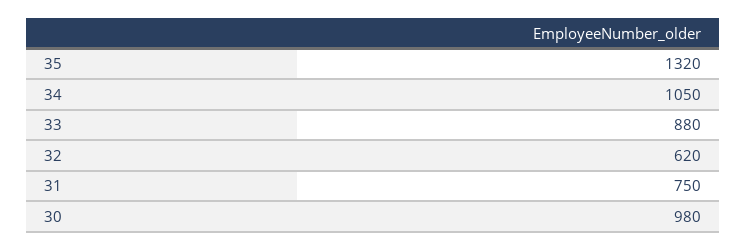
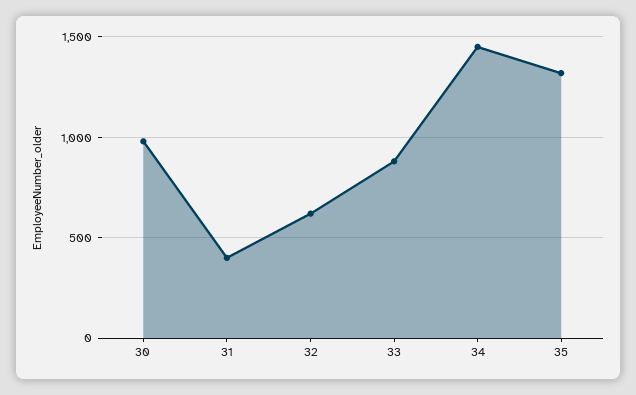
34: 1050 -> 1450
31: 750 -> 400

